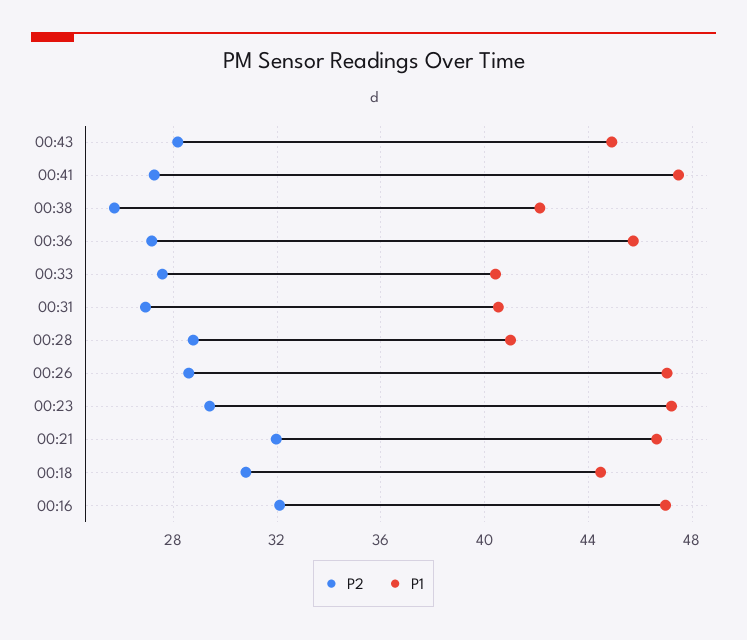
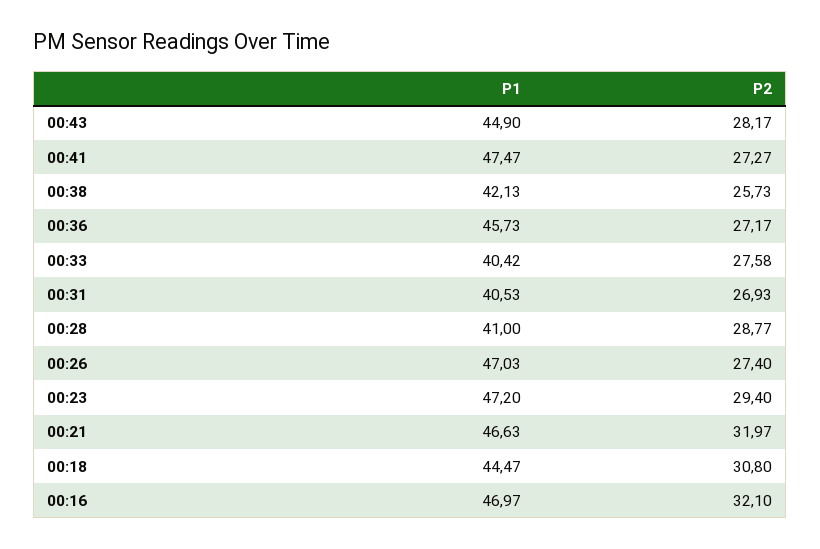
P2, 00:26: 28.5 -> 27.4

